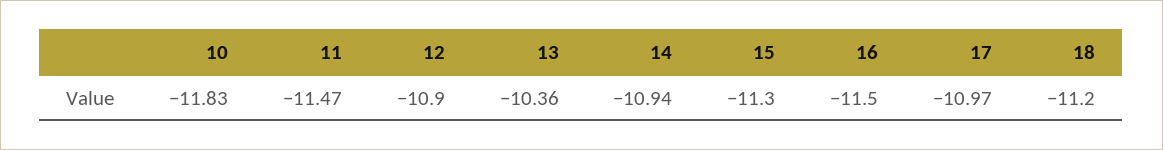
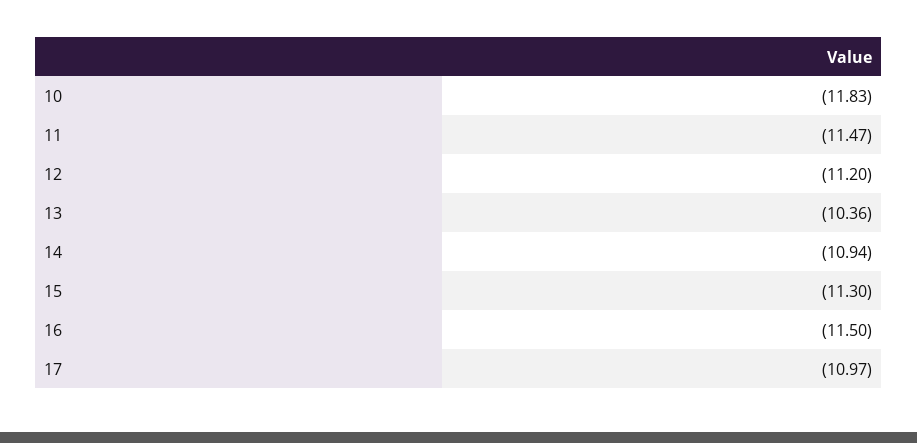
12: -10.9 -> -11.2
18: -11.2 -> none

